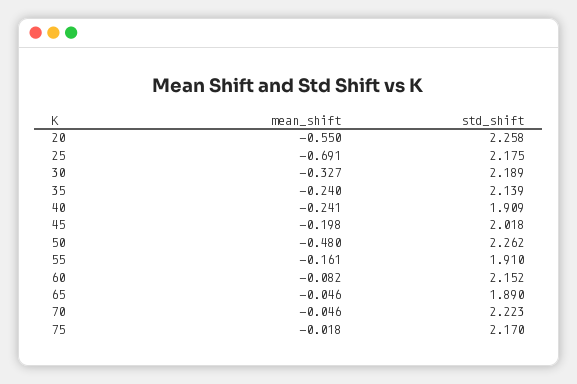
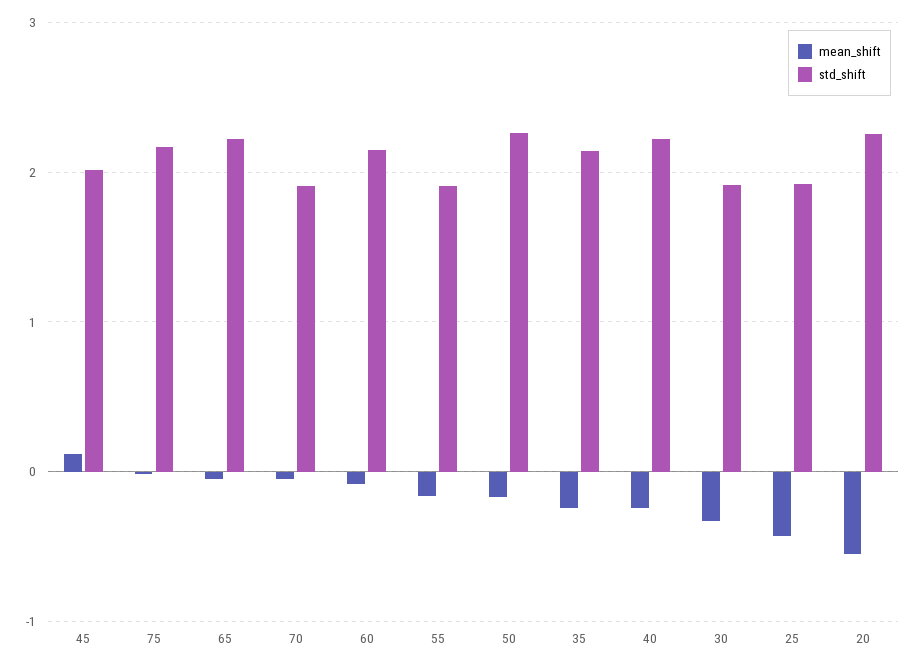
mean_shift, 25: -0.691 -> -0.4
std_shift, 25: 2.175 -> 1.9
std_shift, 30: 2.189 -> 1.9
std_shift, 40: 1.909 -> 2.2
mean_shift, 45: -0.198 -> 0.1
mean_shift, 50: -0.48 -> -0.2
std_shift, 65: 1.89 -> 2.2
std_shift, 70: 2.223 -> 1.9

